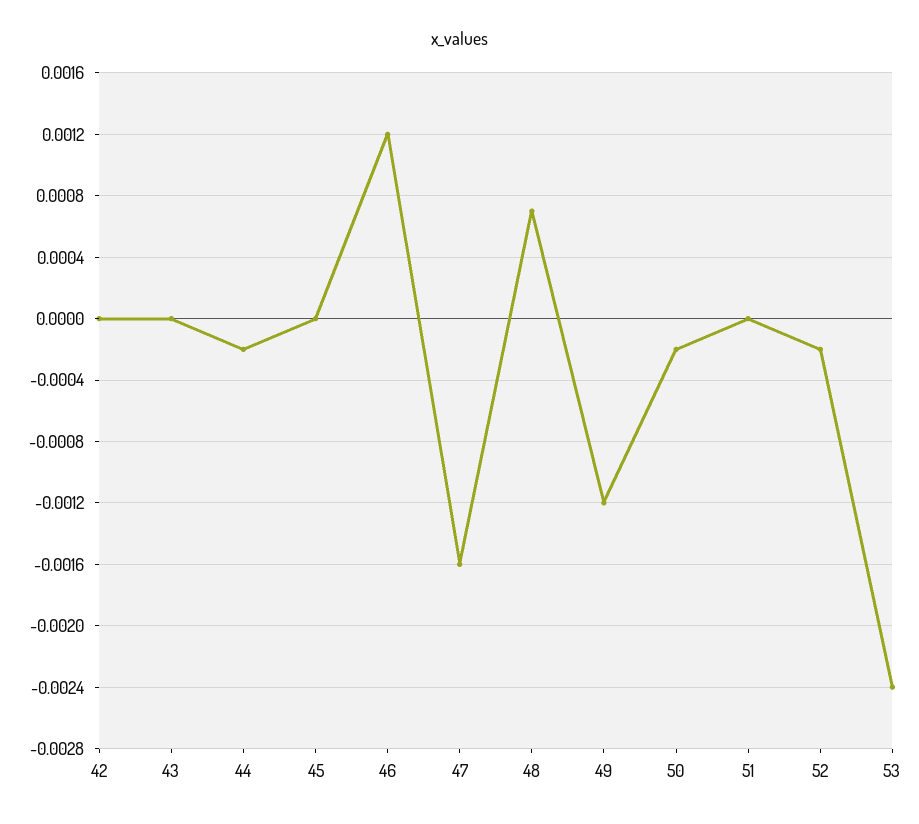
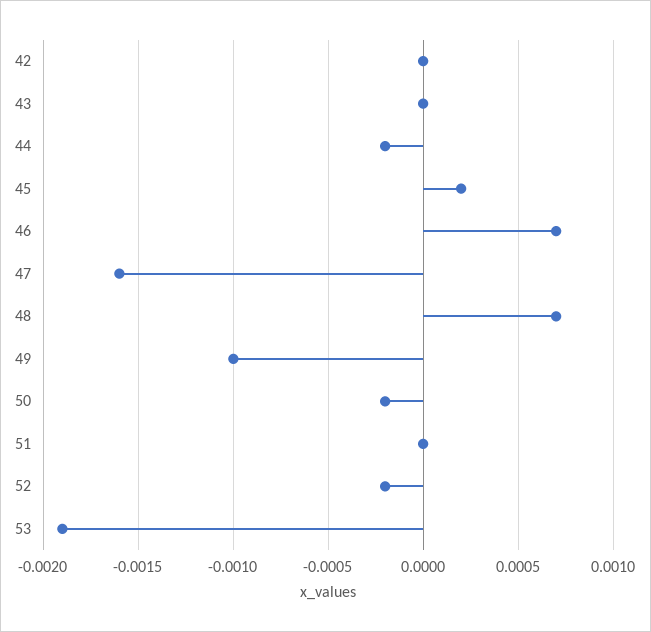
45: 0 -> 0.0002
46: 0.0012 -> 0.0007
49: -0.0012 -> -0.001
53: -0.0024 -> -0.0019

